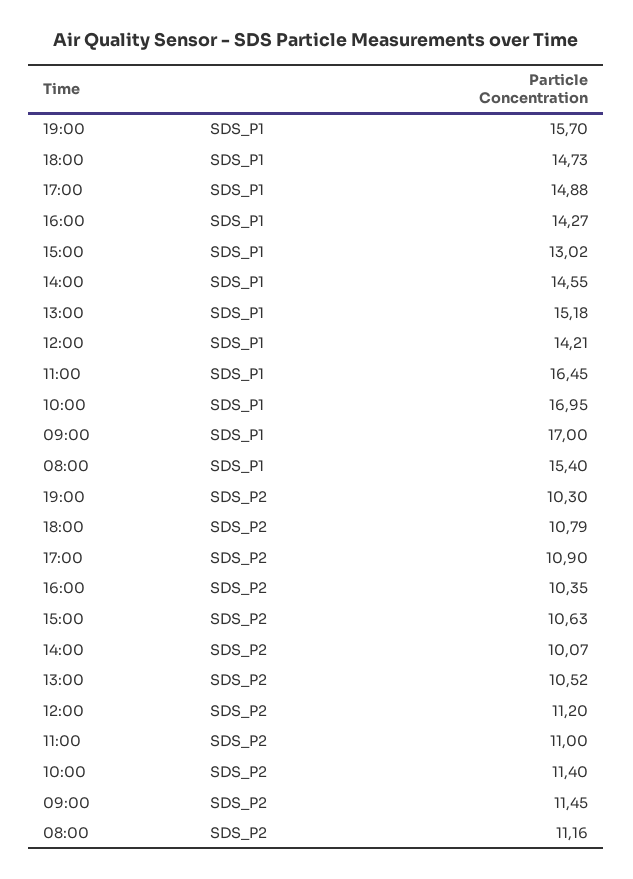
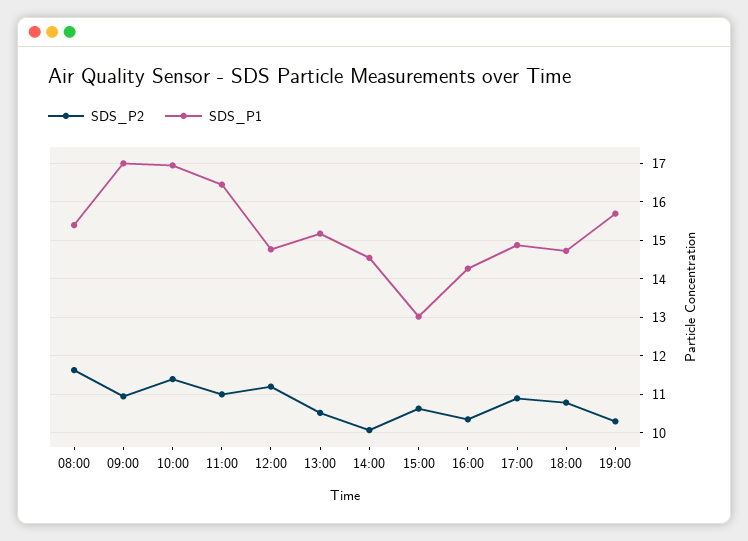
SDS_P1, 12:00: 14.21 -> 14.8
SDS_P2, 09:00: 11.45 -> 11
SDS_P2, 08:00: 11.16 -> 11.6

